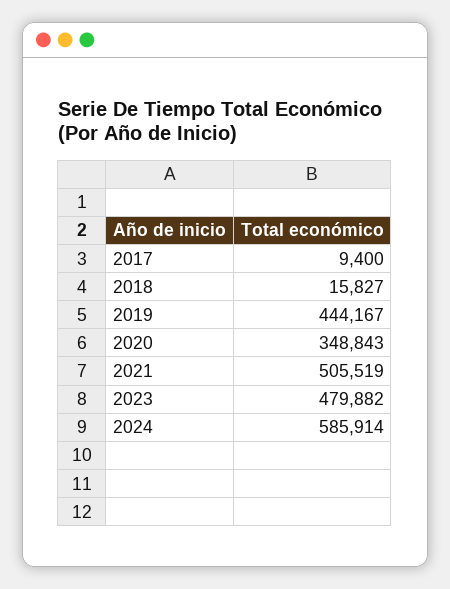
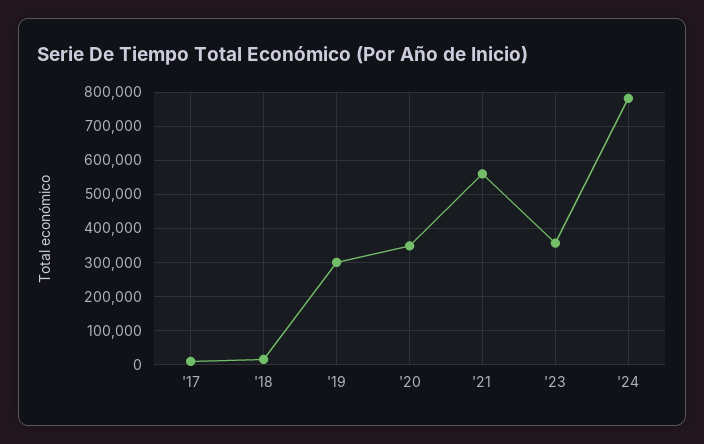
2019: 444167 -> 300000
2021: 505519 -> 560000
2023: 479882 -> 360000
2024: 585914 -> 780000

